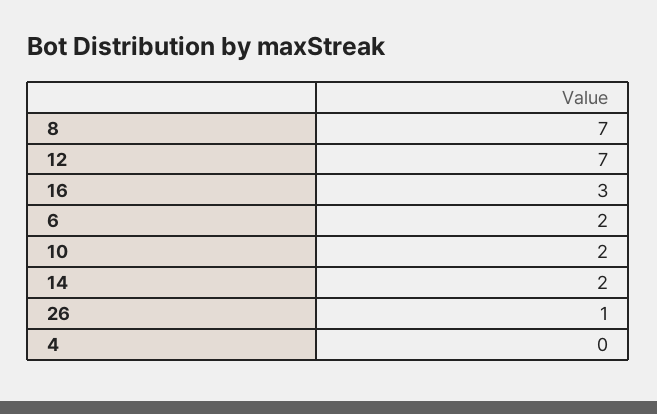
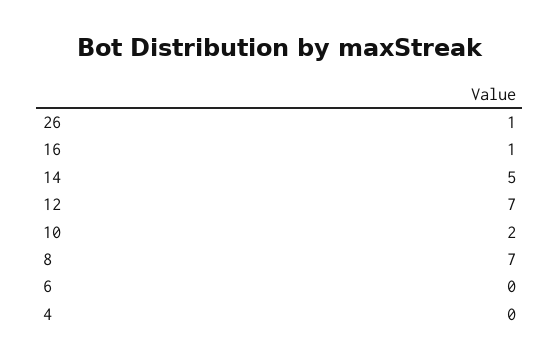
16: 3 -> 1
6: 2 -> 0
14: 2 -> 5

